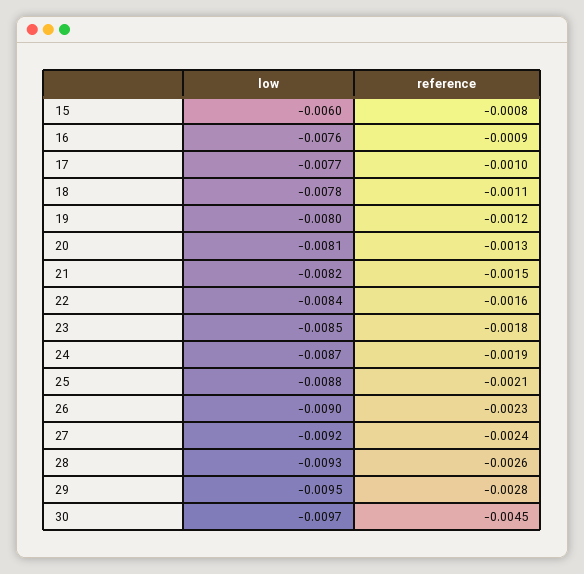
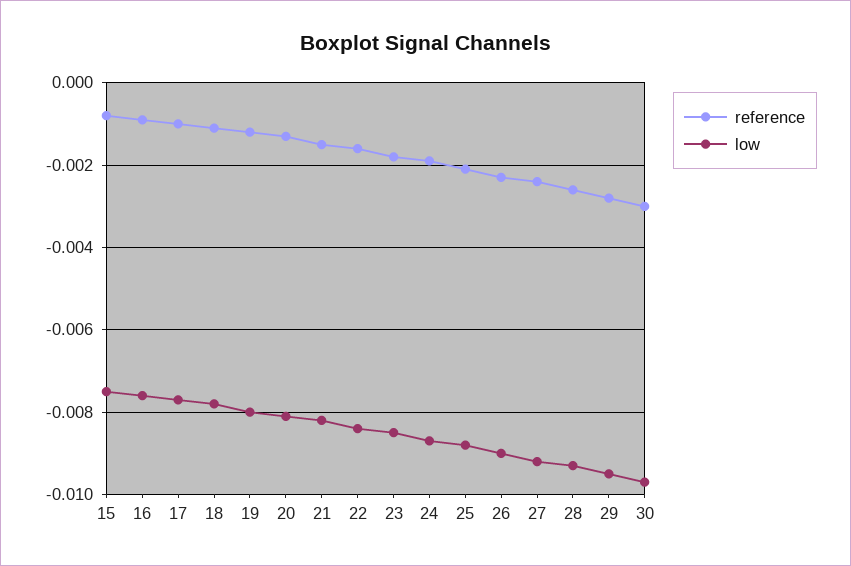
low, 15: -0.006 -> -0.0075
reference, 30: -0.0045 -> -0.003

